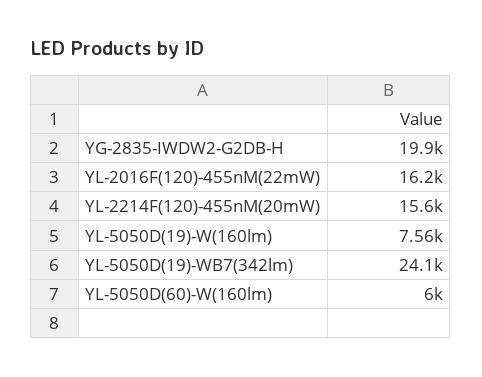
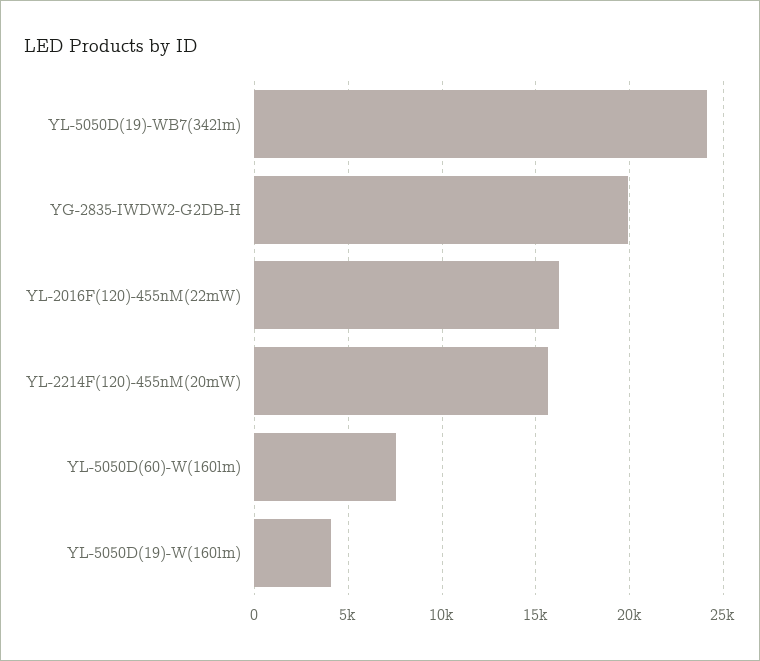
YL-5050D(19)-W(160lm): 7560 -> 4000
YL-5050D(60)-W(160lm): 6000 -> 7500

